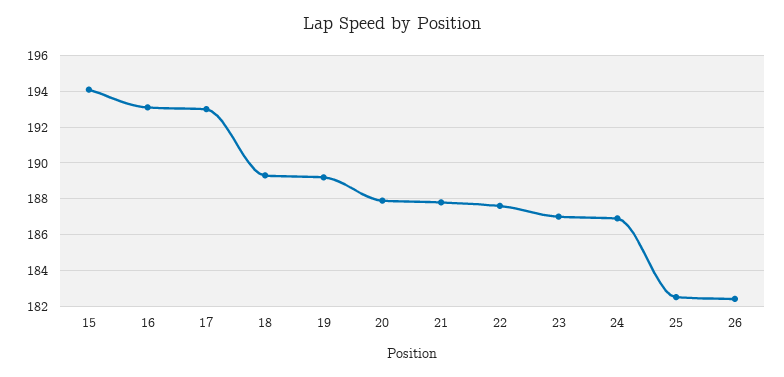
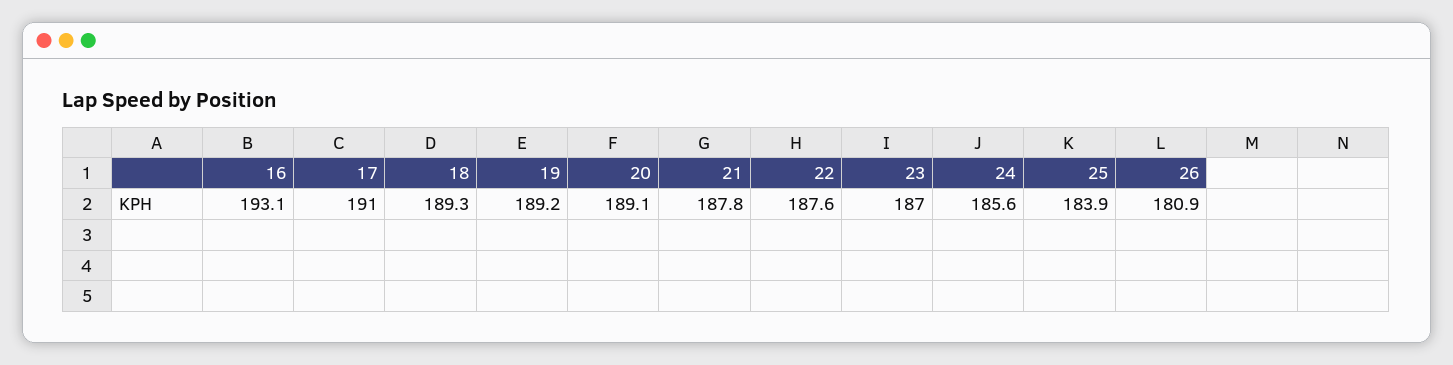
15: 194 -> none
17: 193 -> 191
20: 188 -> 189.1
24: 187 -> 185.6
25: 182.5 -> 183.9
26: 182.5 -> 180.9

